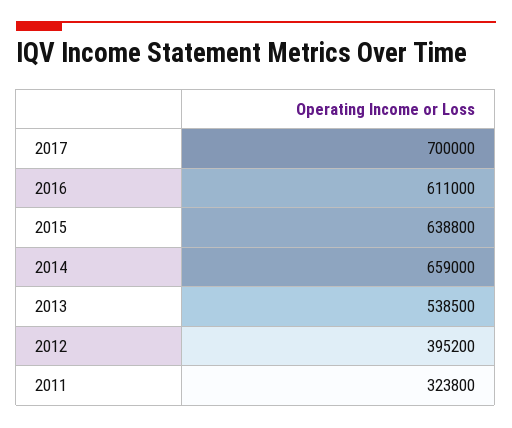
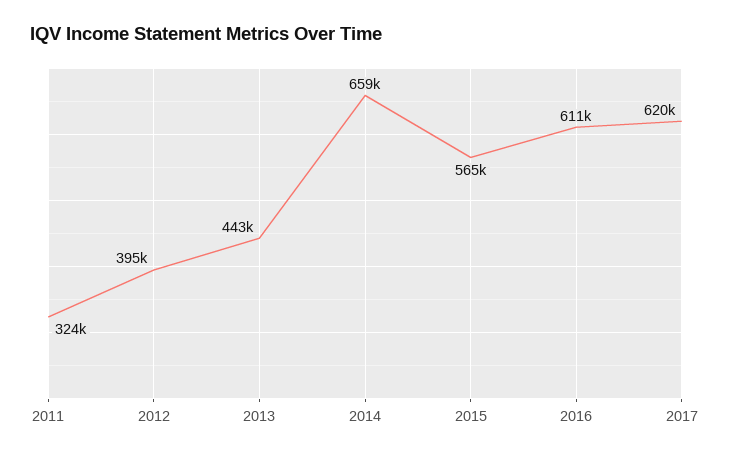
2017: 700000 -> 620000
2015: 638800 -> 565000
2013: 538500 -> 443000

